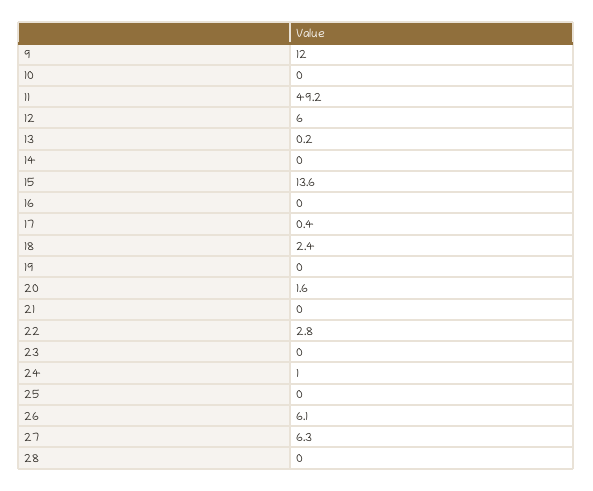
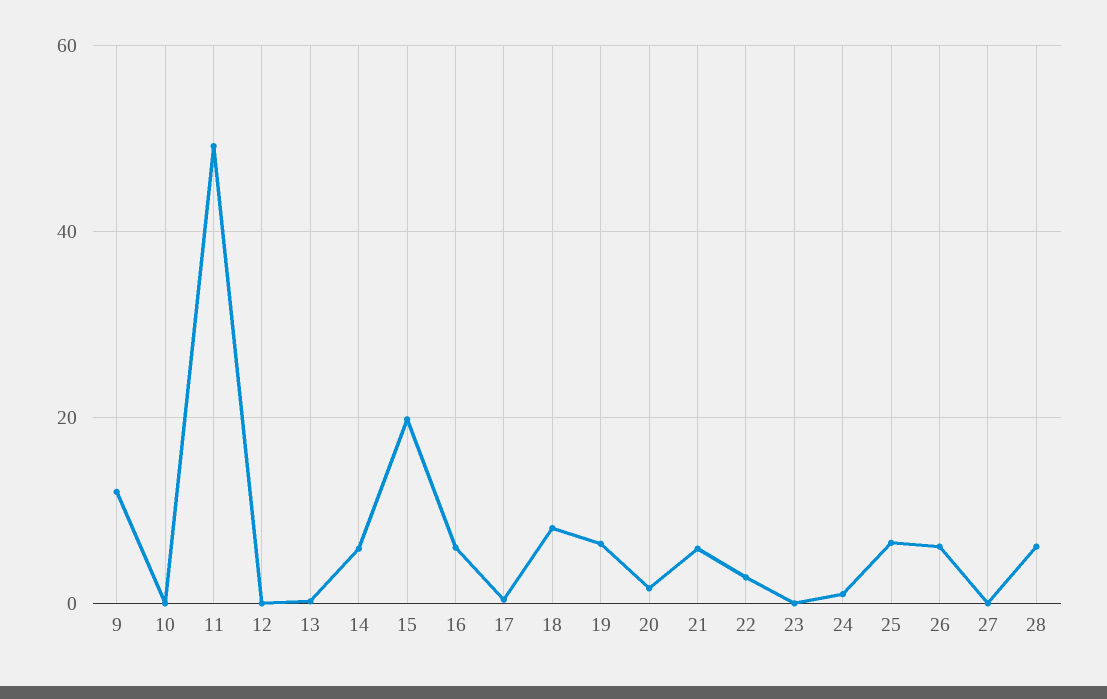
12: 6 -> 0
14: 0 -> 6
15: 13.6 -> 20
16: 0 -> 6
18: 2.4 -> 8
19: 0 -> 6
21: 0 -> 6
25: 0 -> 6
27: 6.3 -> 0
28: 0 -> 6

